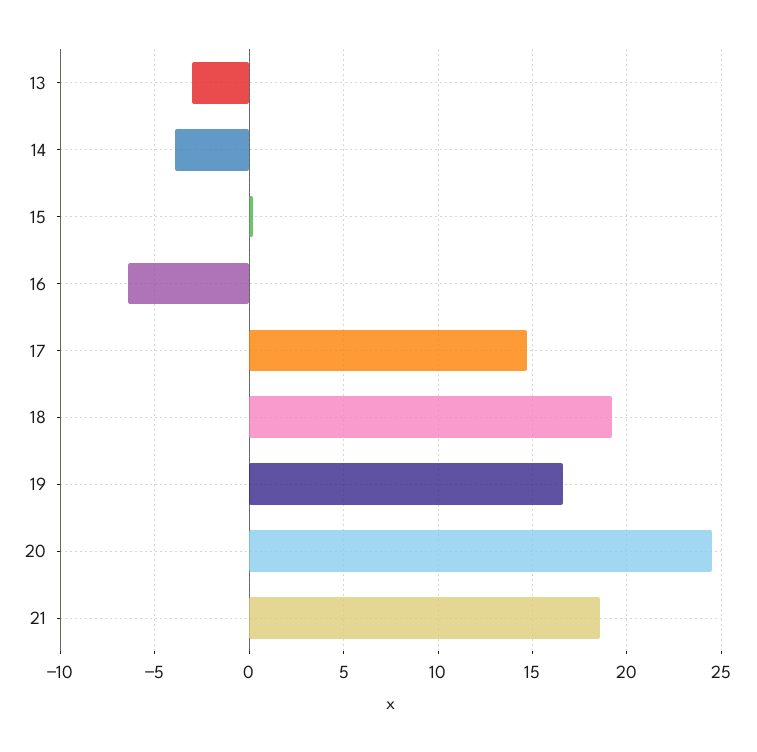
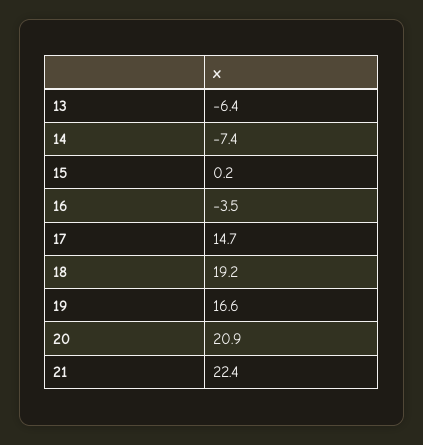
13: -3 -> -6.4
14: -4 -> -7.4
16: -6.5 -> -3.5
20: 24.5 -> 20.9
21: 18.5 -> 22.4

